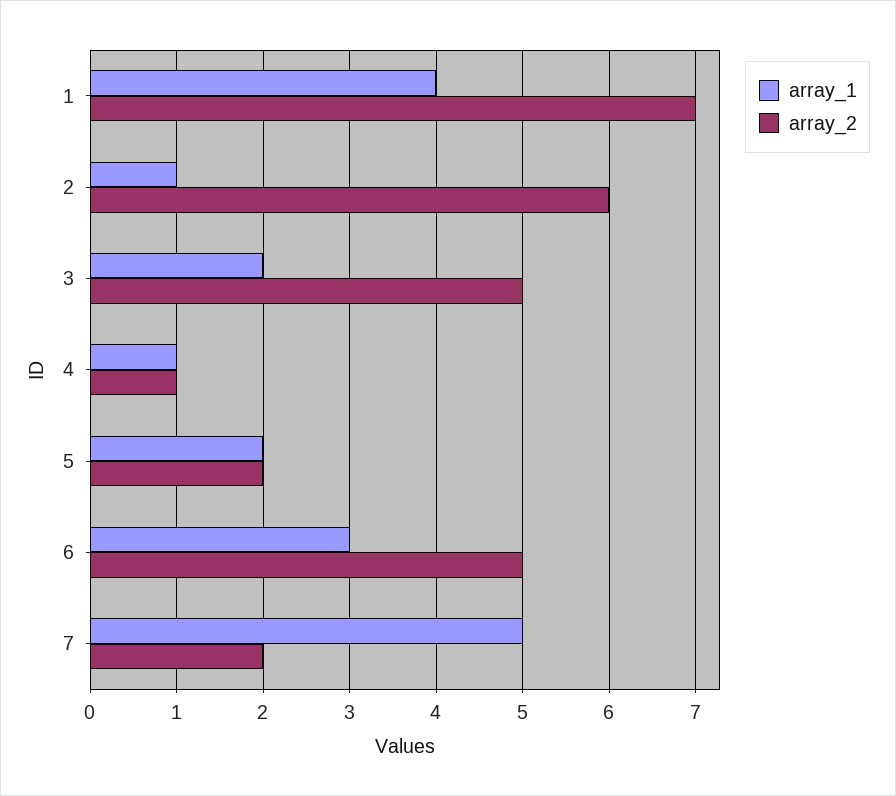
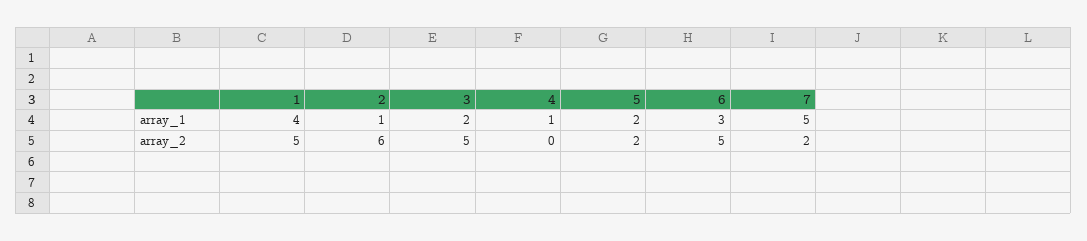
array_2, 1: 7 -> 5
array_2, 4: 1 -> 0

